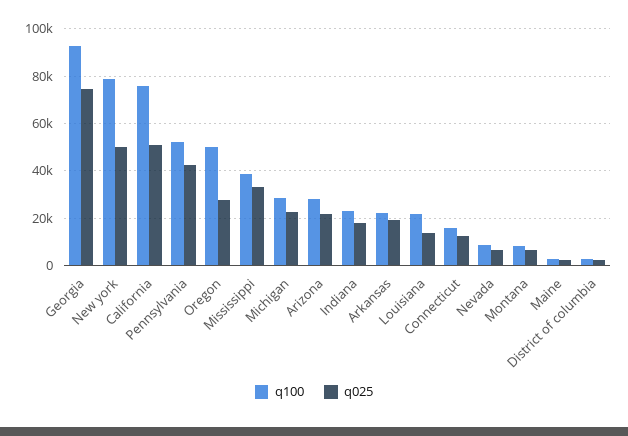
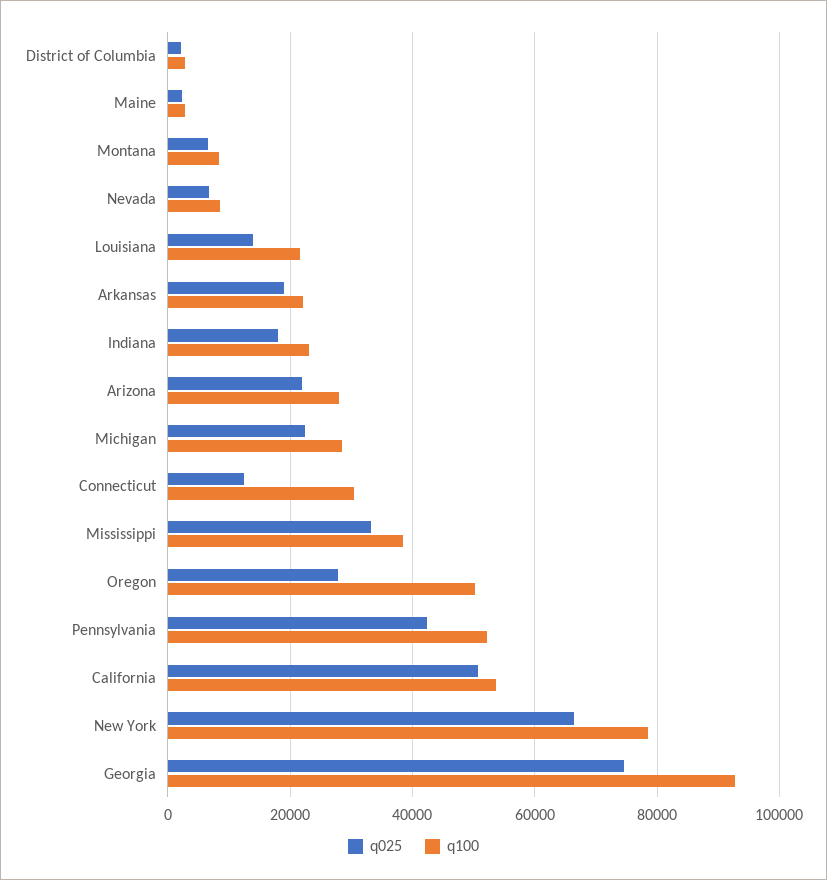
q025, New york: 50000 -> 66000
q100, California: 75000 -> 54000
q100, Connecticut: 15000 -> 30000

